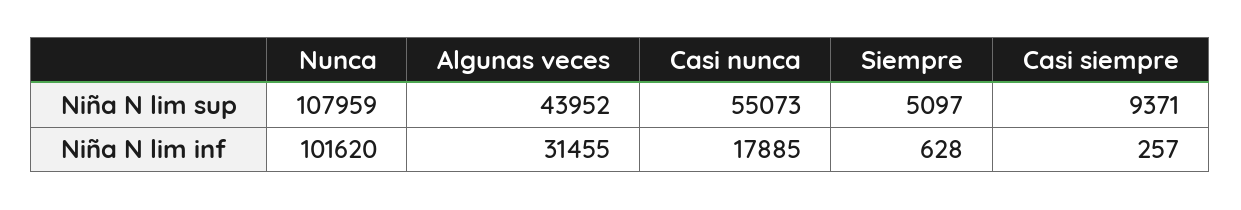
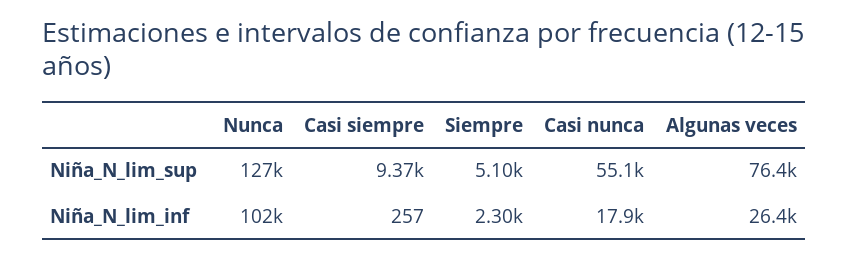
Nunca, Niña N lim sup: 107959 -> 127000
Algunas veces, Niña N lim sup: 43952 -> 76400
Algunas veces, Niña N lim inf: 31455 -> 26400
Siempre, Niña N lim inf: 628 -> 2300

